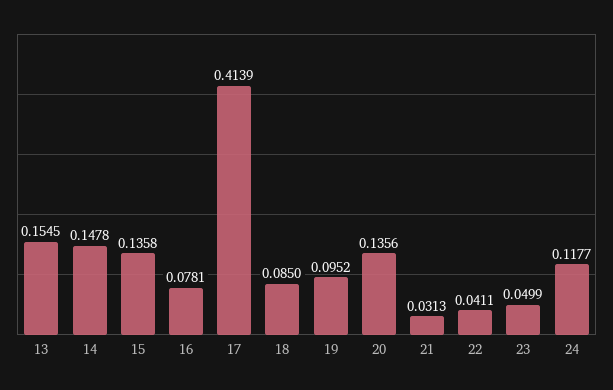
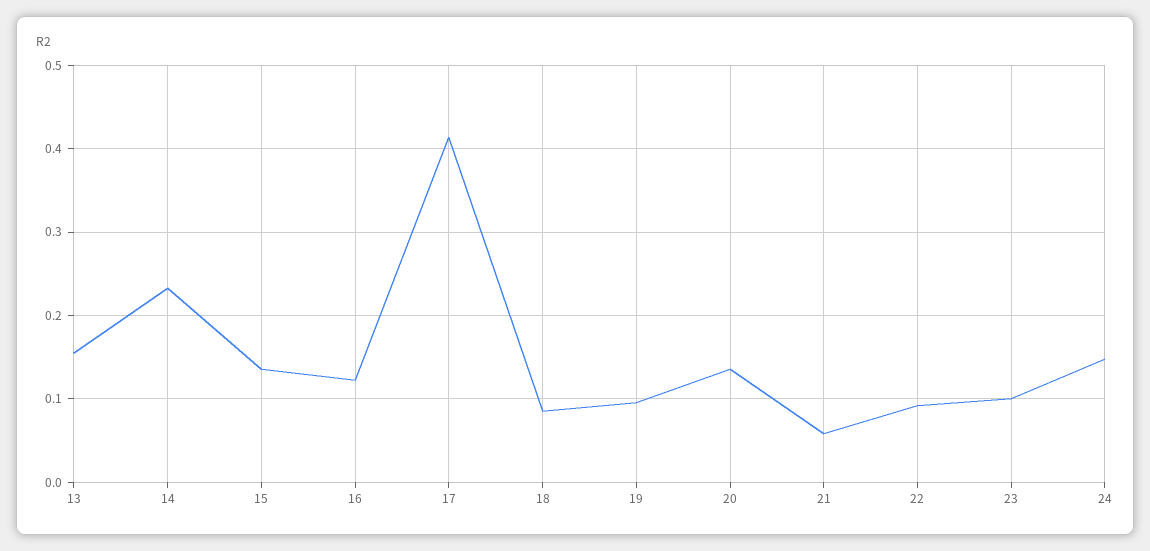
14: 0.1478 -> 0.23
16: 0.0781 -> 0.12
21: 0.0313 -> 0.06
22: 0.0411 -> 0.09
23: 0.0499 -> 0.1
24: 0.1177 -> 0.15

